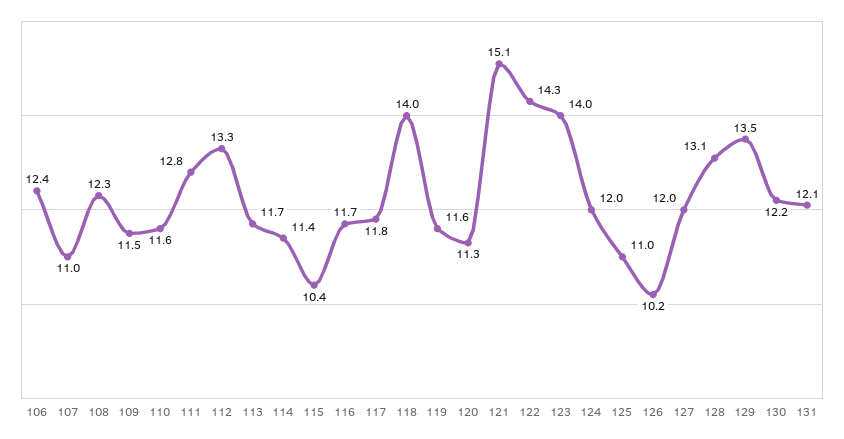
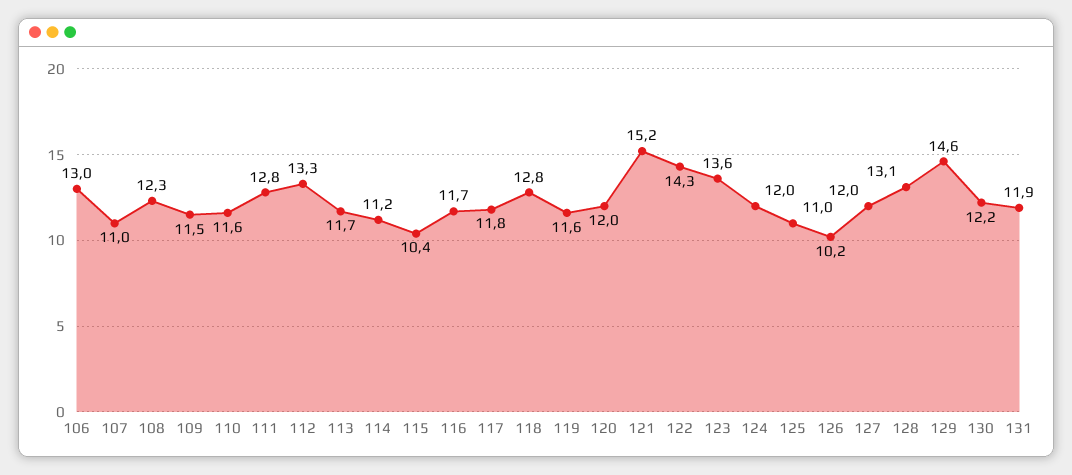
106: 12.4 -> 13
114: 11.4 -> 11.2
118: 14 -> 12.8
120: 11.3 -> 12
121: 15.1 -> 15.2
123: 14 -> 13.6
129: 13.5 -> 14.6
131: 12.1 -> 11.9

